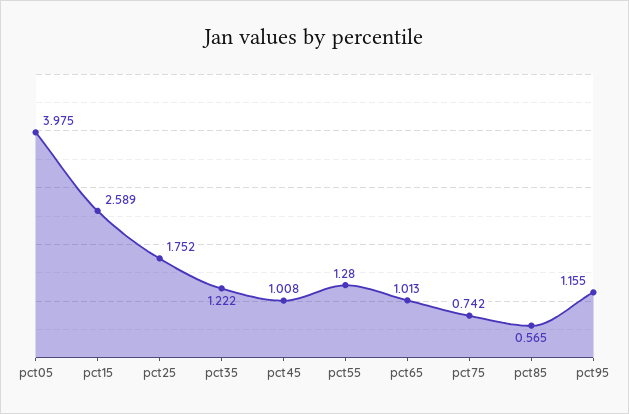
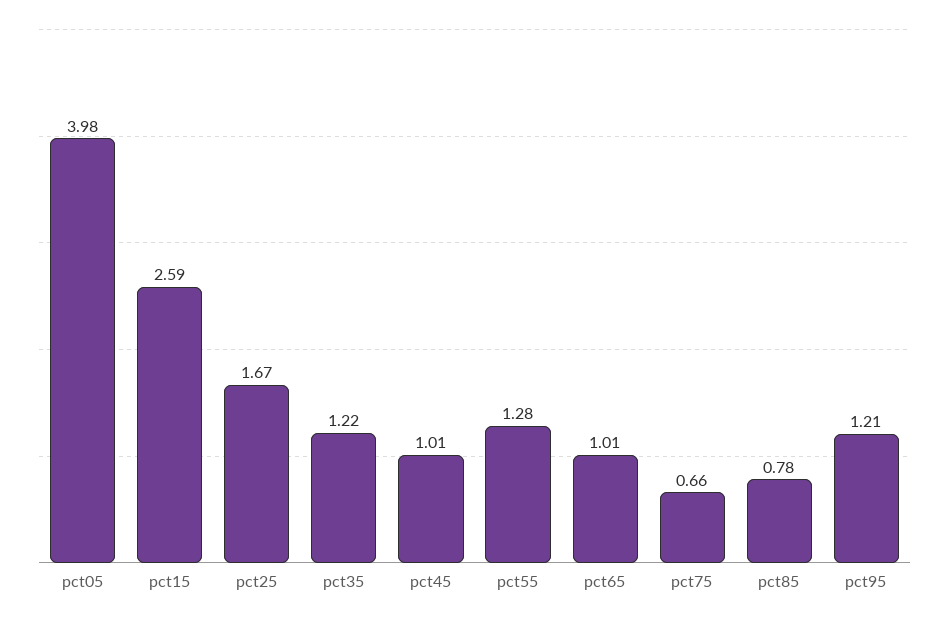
pct25: 1.752 -> 1.67
pct75: 0.742 -> 0.66
pct85: 0.565 -> 0.78
pct95: 1.155 -> 1.21

